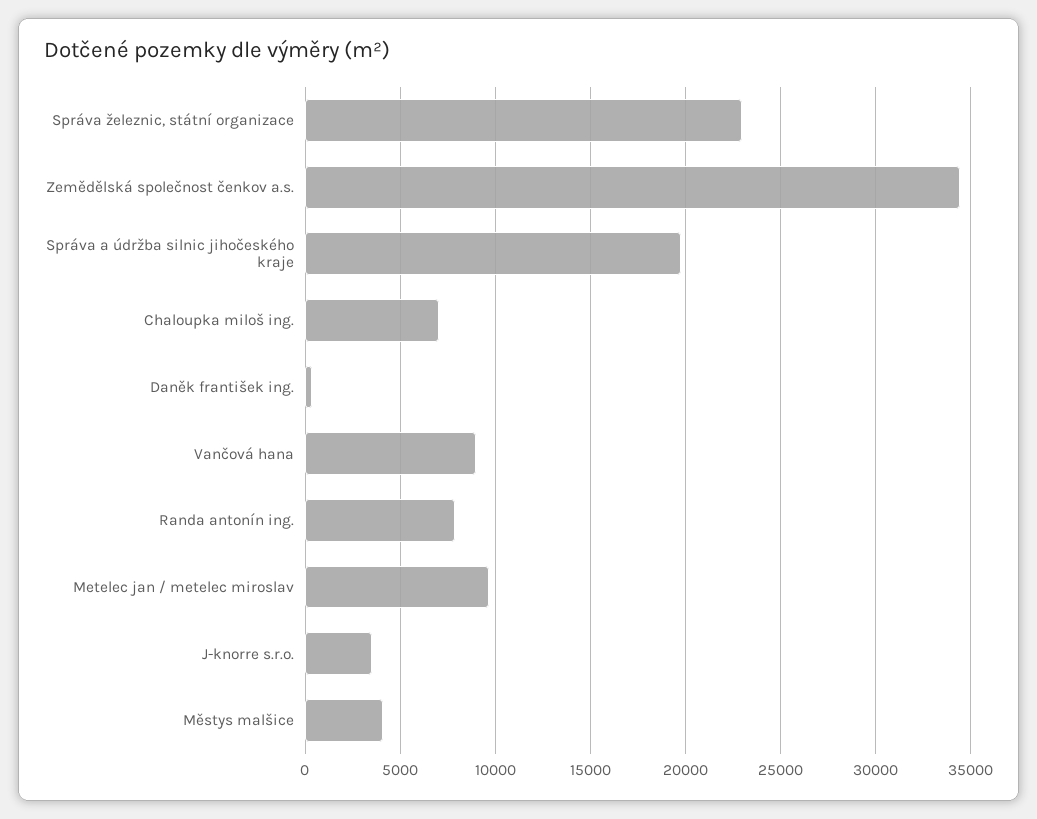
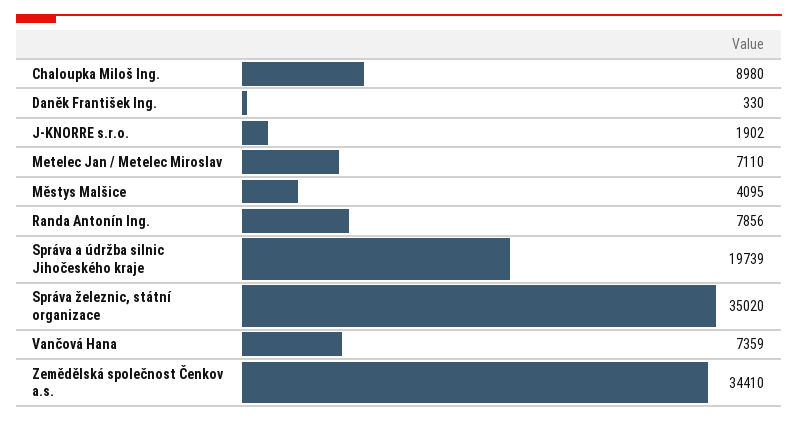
Správa železnic, státní organizace: 23000 -> 35020
Chaloupka miloš ing.: 7000 -> 8980
Vančová hana: 9000 -> 7359
Metelec jan / metelec miroslav: 9500 -> 7110
J-knorre s.r.o.: 3500 -> 1902

